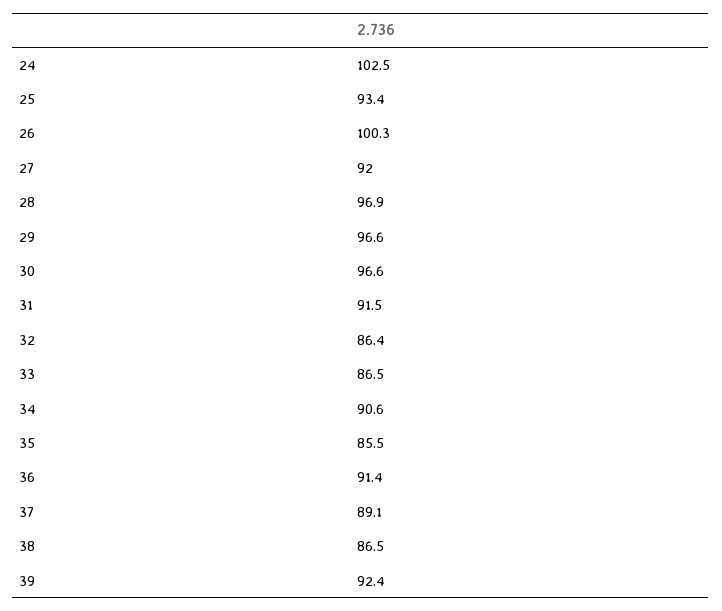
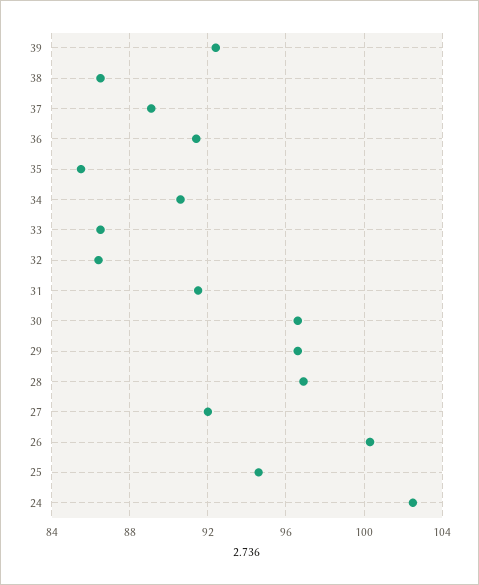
25: 93.4 -> 94.5

